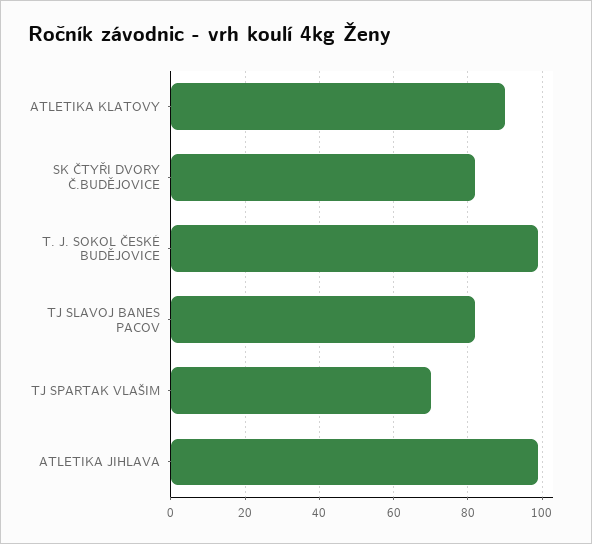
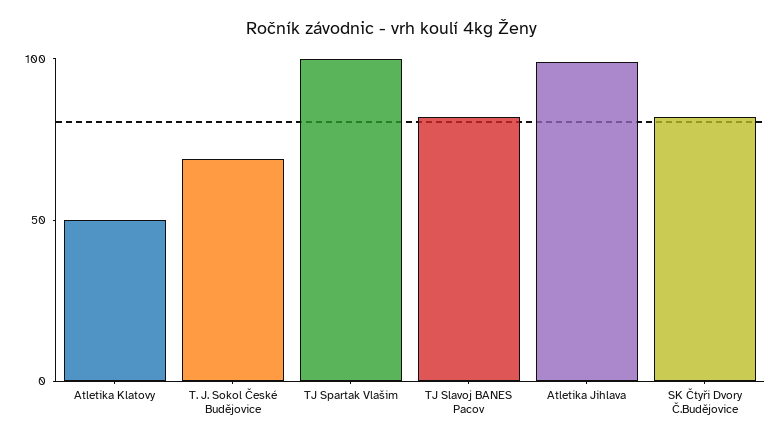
ATLETIKA KLATOVY: 90 -> 50
T. J. SOKOL ČESKÉ BUDĚJOVICE: 100 -> 70
TJ SPARTAK VLAŠIM: 70 -> 100

